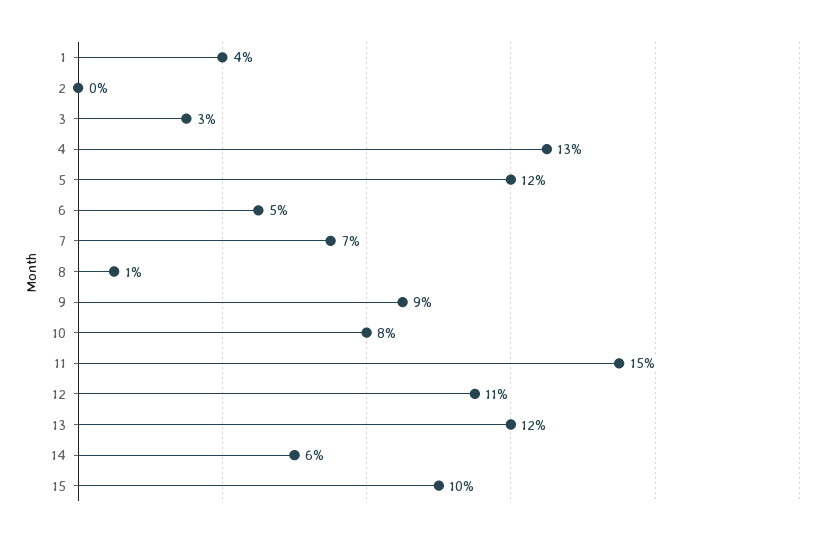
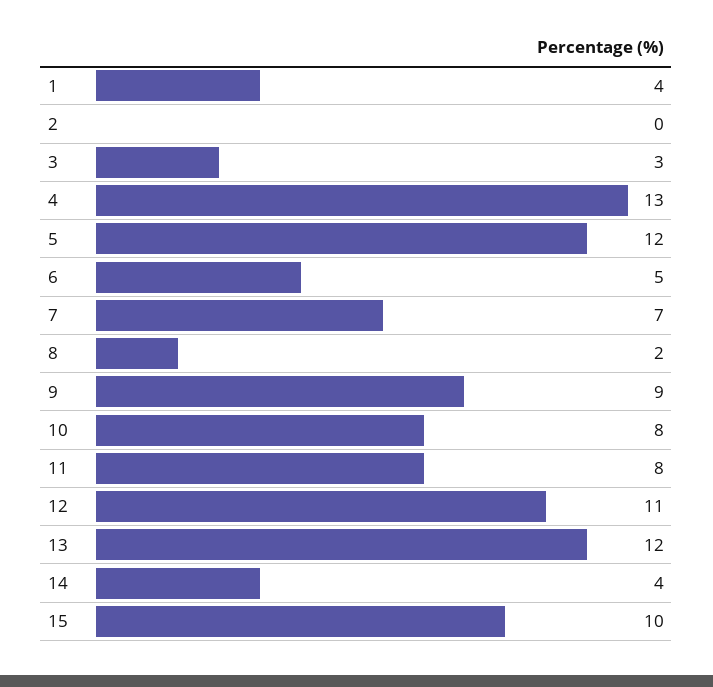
8: 1 -> 2
11: 15 -> 8
14: 6 -> 4

